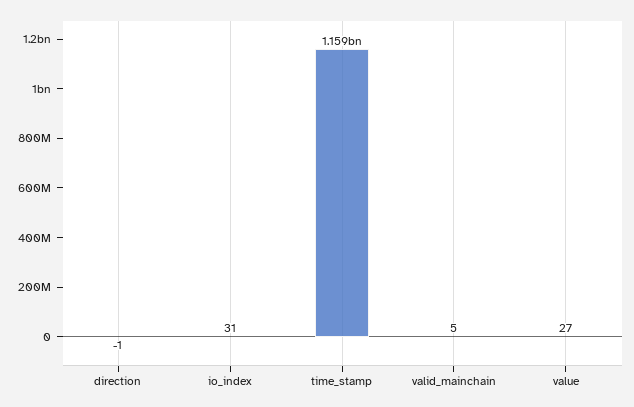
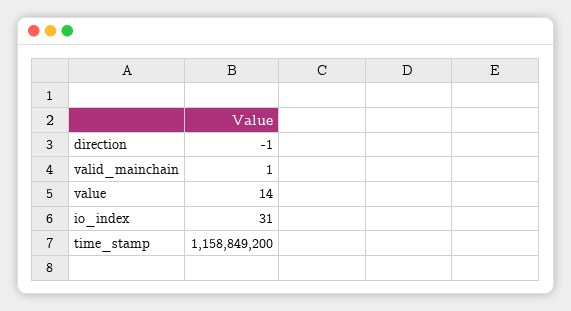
valid_mainchain: 5 -> 1
value: 27 -> 14

